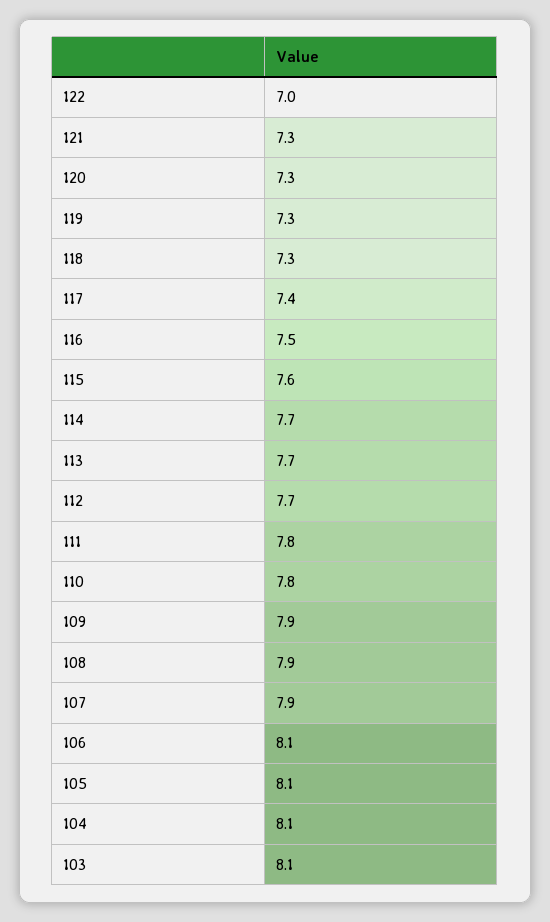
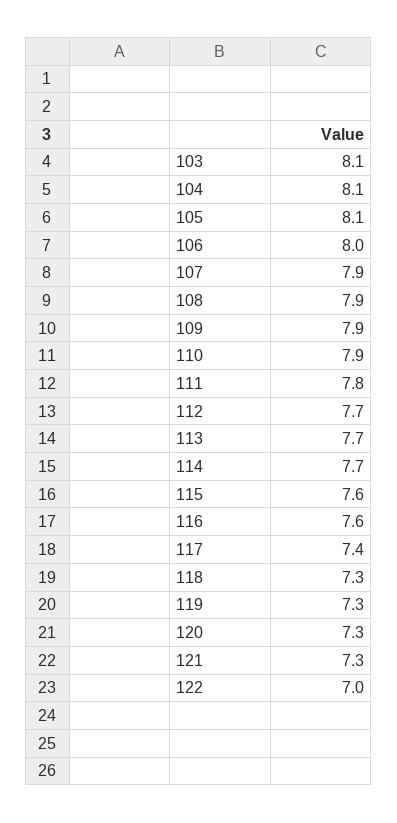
116: 7.5 -> 7.6
110: 7.8 -> 7.9
106: 8.1 -> 8

